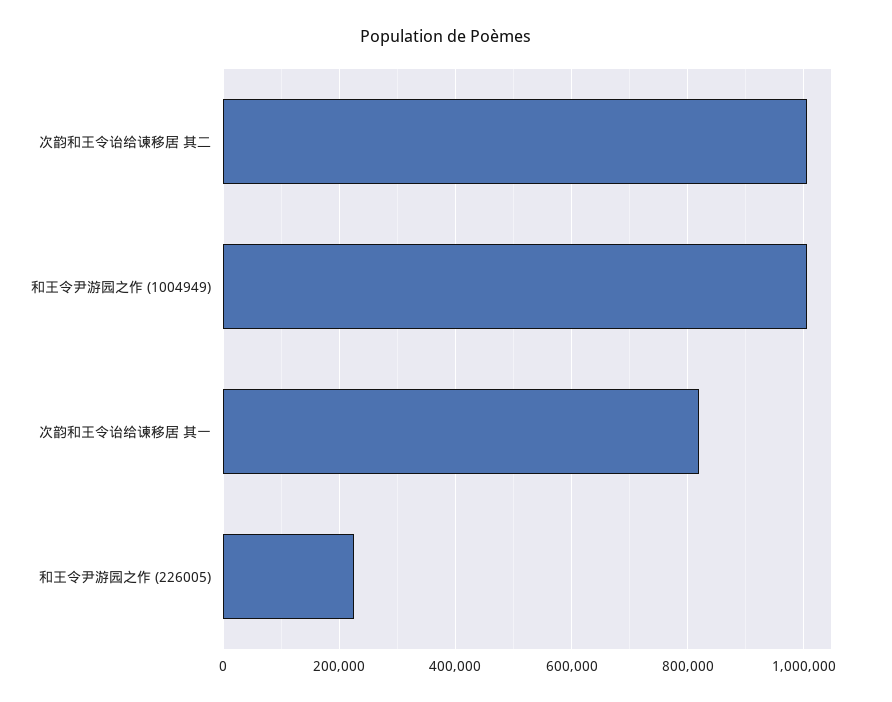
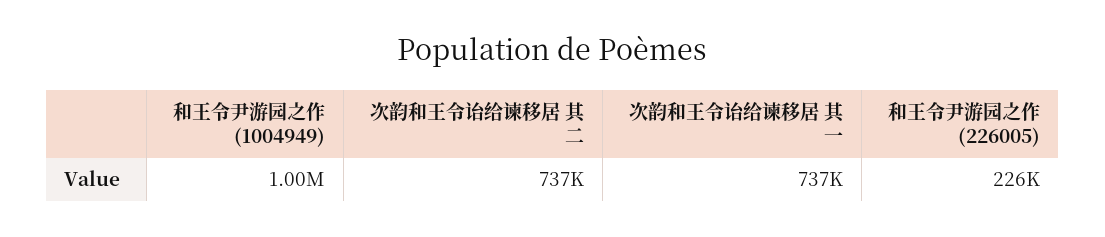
次韵和王令诒给谏移居 其二: 1000000 -> 737000
次韵和王令诒给谏移居 其一: 820000 -> 737000

